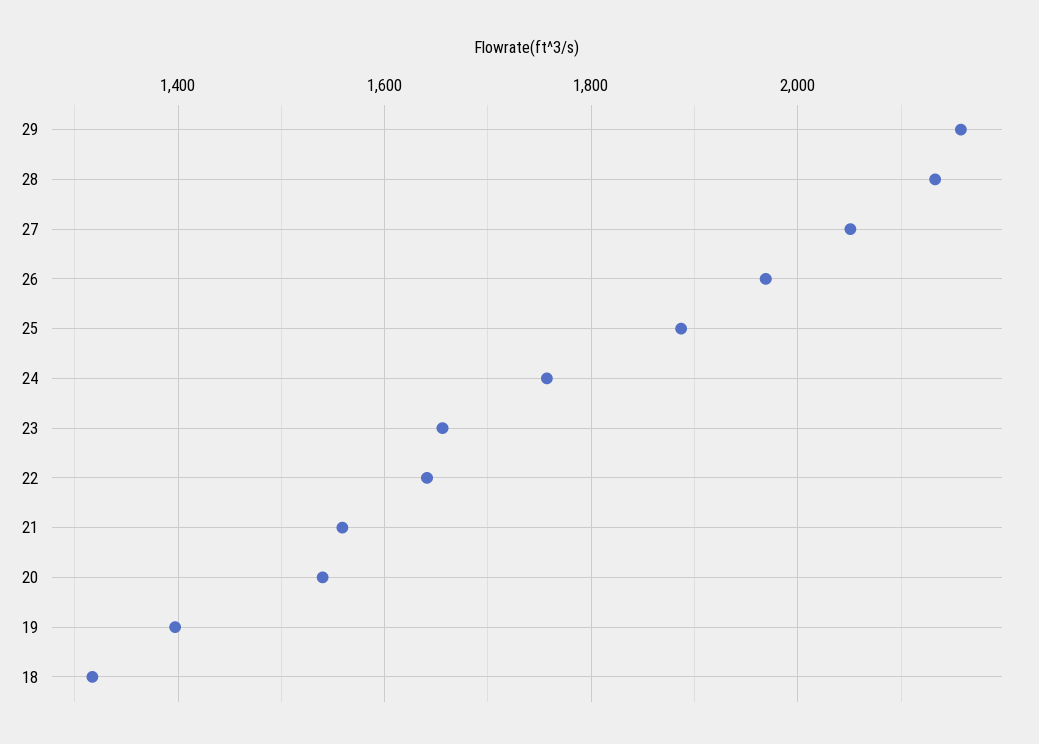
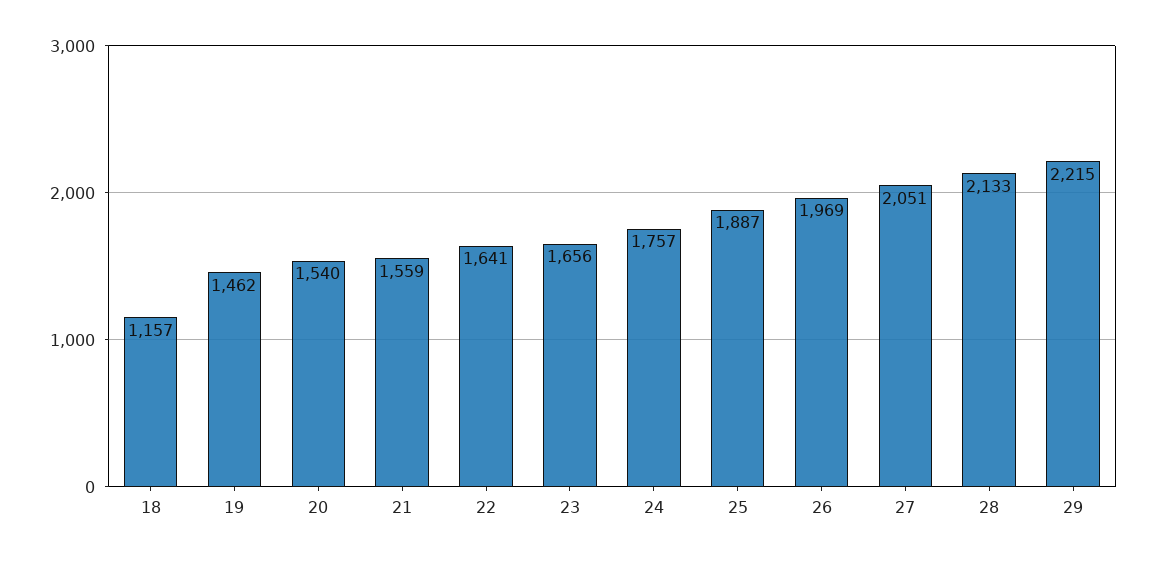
29: 2160 -> 2215
19: 1400 -> 1462
18: 1320 -> 1157

